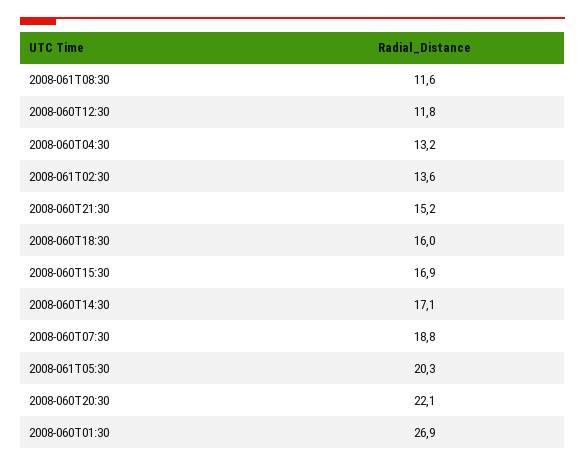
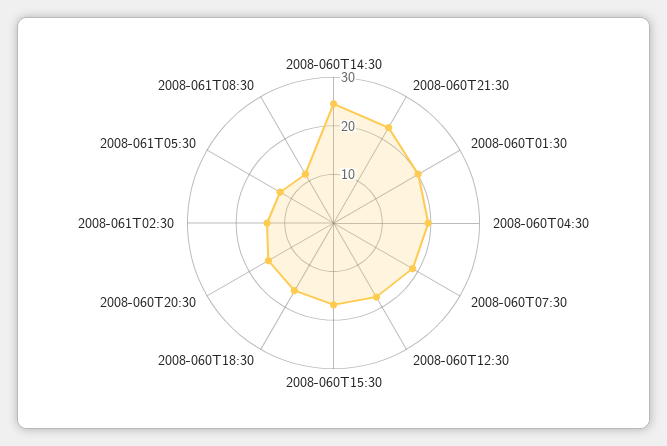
2008-060T12:30: 11.8 -> 18
2008-060T04:30: 13.2 -> 20
2008-060T21:30: 15.2 -> 22
2008-060T14:30: 17.1 -> 24
2008-061T05:30: 20.3 -> 12
2008-060T20:30: 22.1 -> 16
2008-060T01:30: 26.9 -> 20

